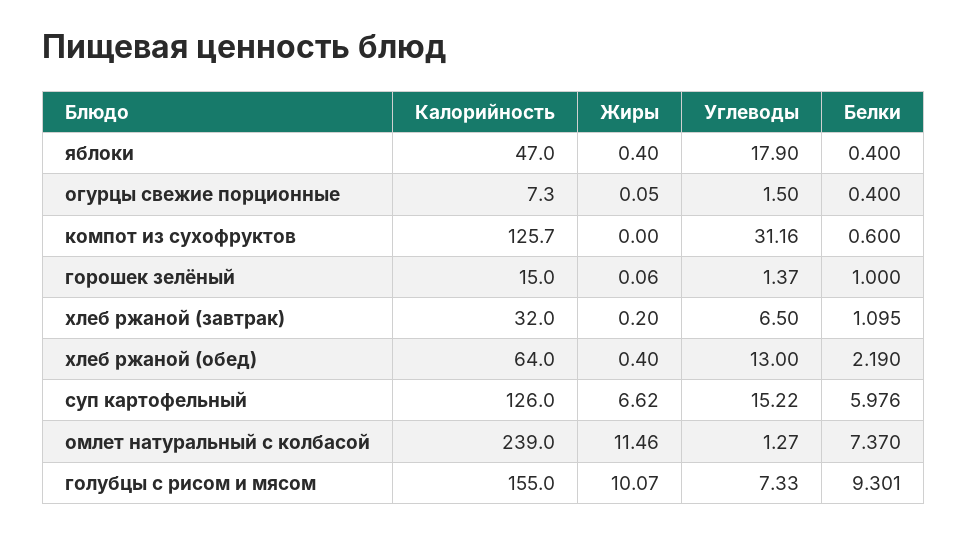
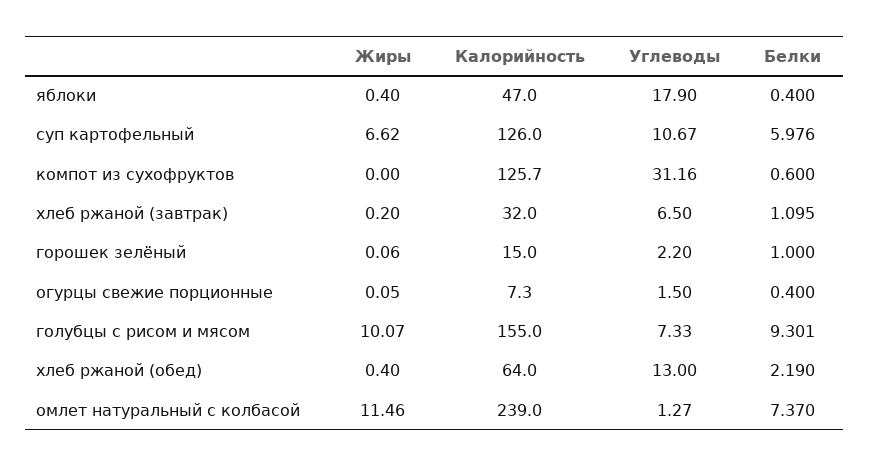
Углеводы, горошек зелёный: 1.37 -> 2.2
Углеводы, суп картофельный: 15.22 -> 10.67

